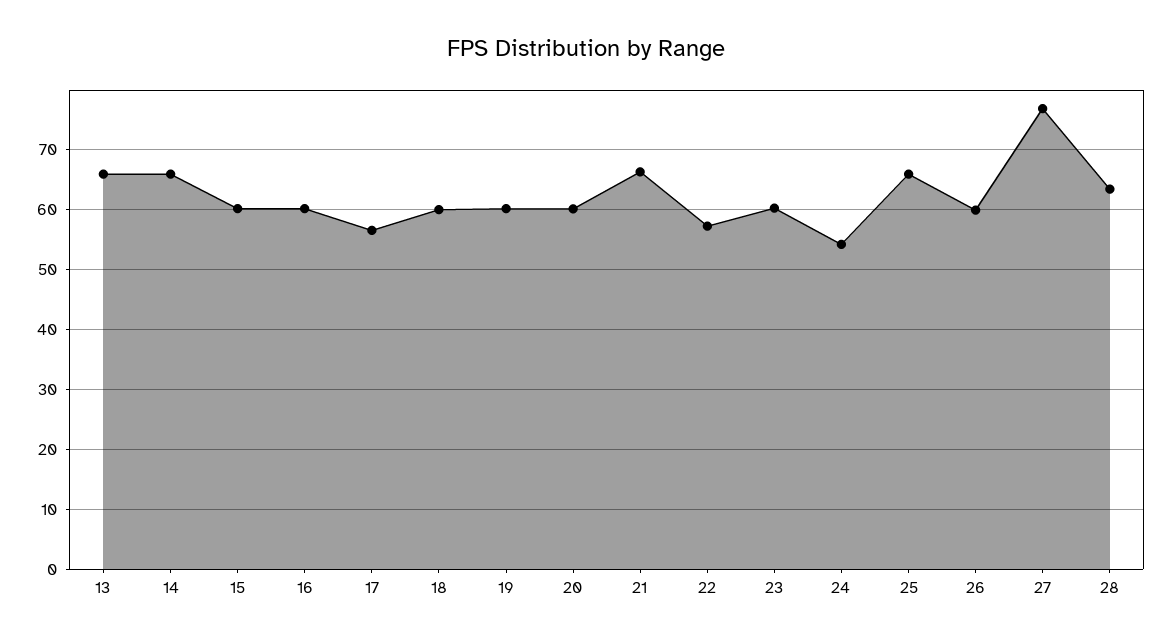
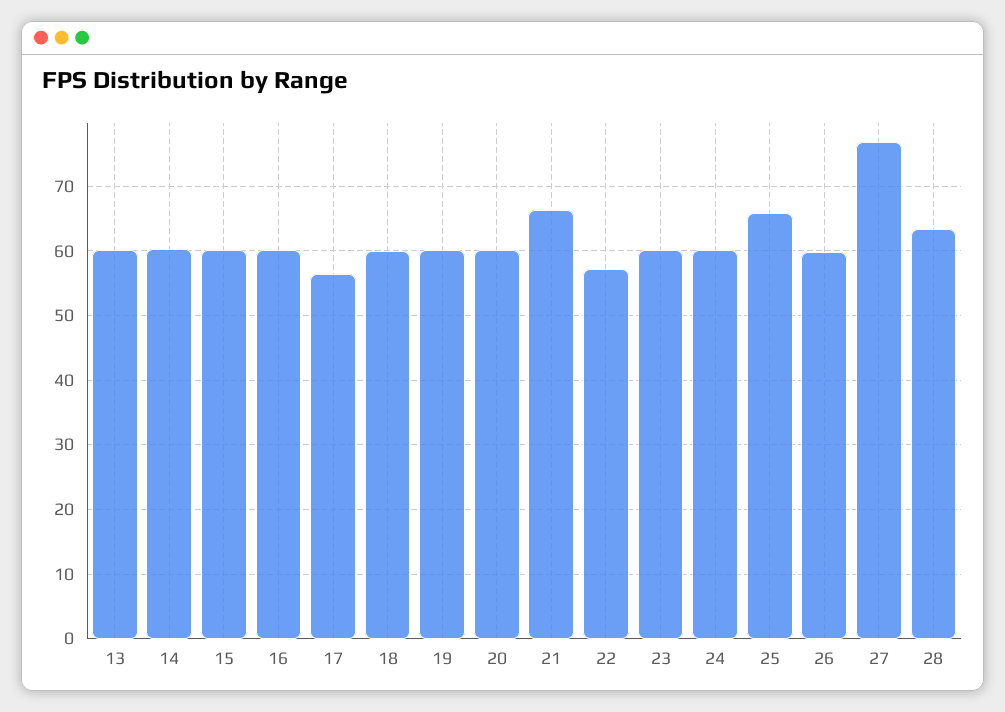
13: 66 -> 60
14: 66 -> 60
24: 54 -> 60

